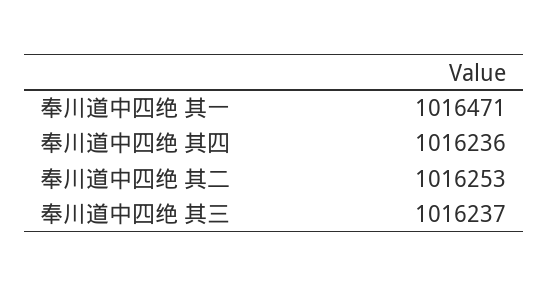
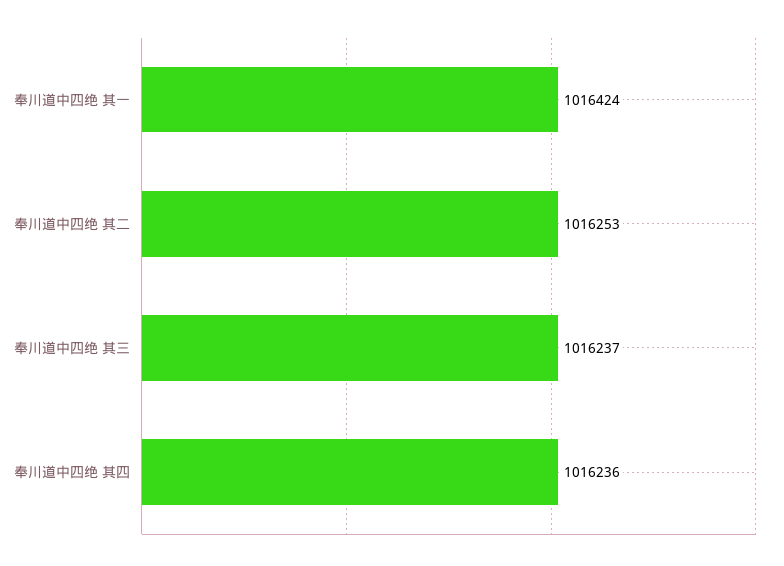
奉川道中四绝 其一: 1016471 -> 1016424

